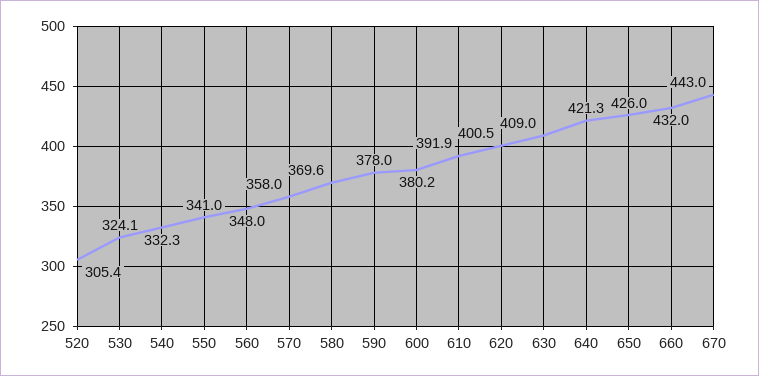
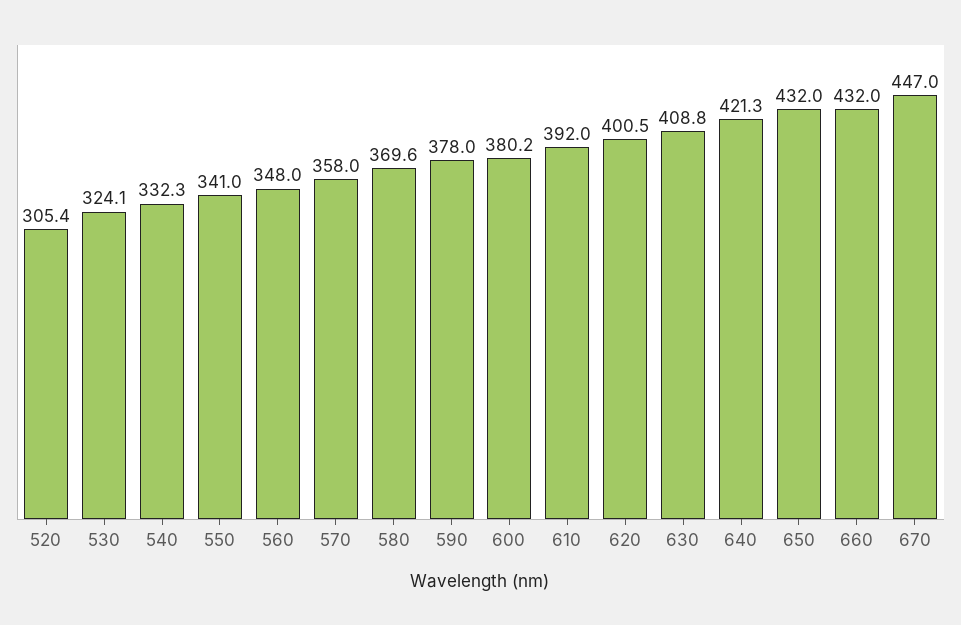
610: 391.9 -> 392
630: 409 -> 408.8
650: 426 -> 432
670: 443 -> 447

